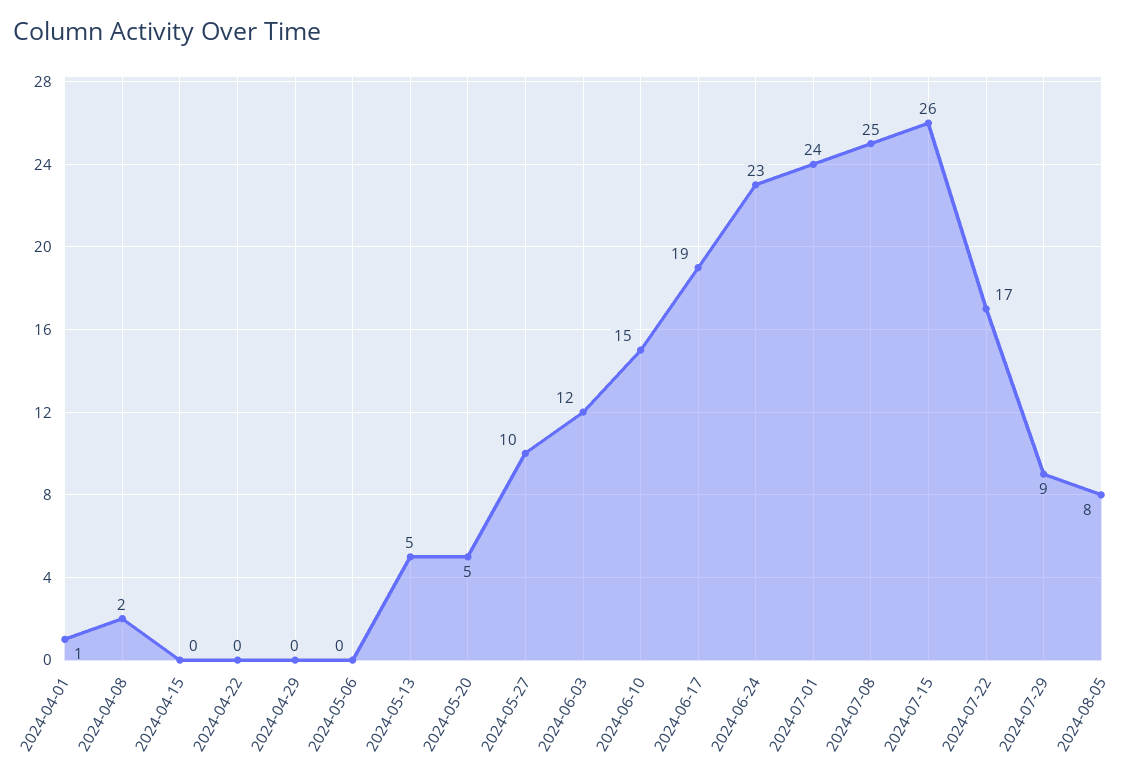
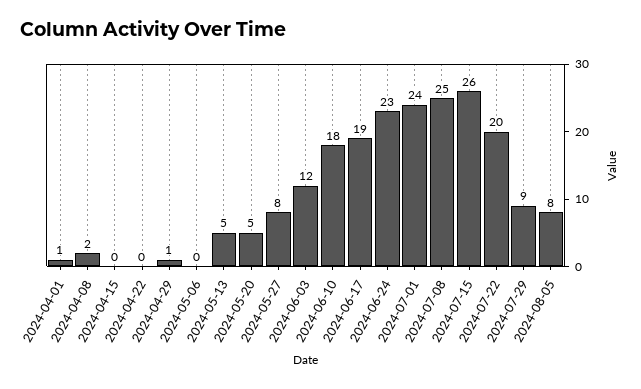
2024-04-29: 0 -> 1
2024-05-27: 10 -> 8
2024-06-10: 15 -> 18
2024-07-22: 17 -> 20

